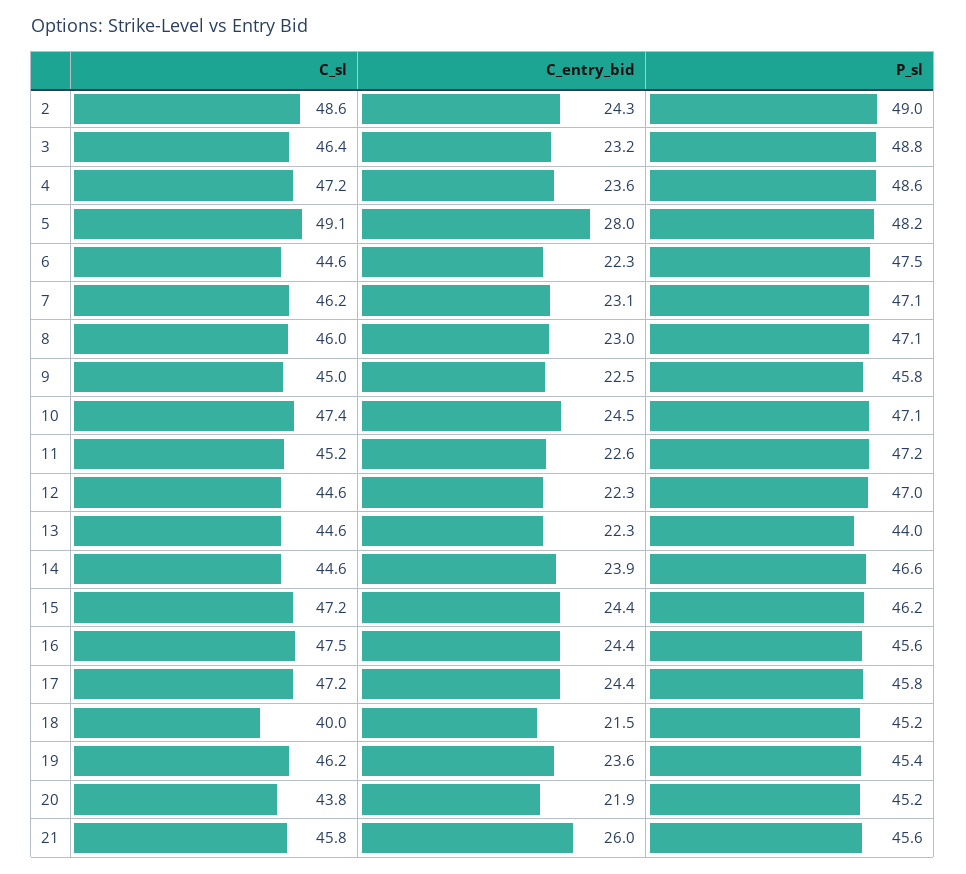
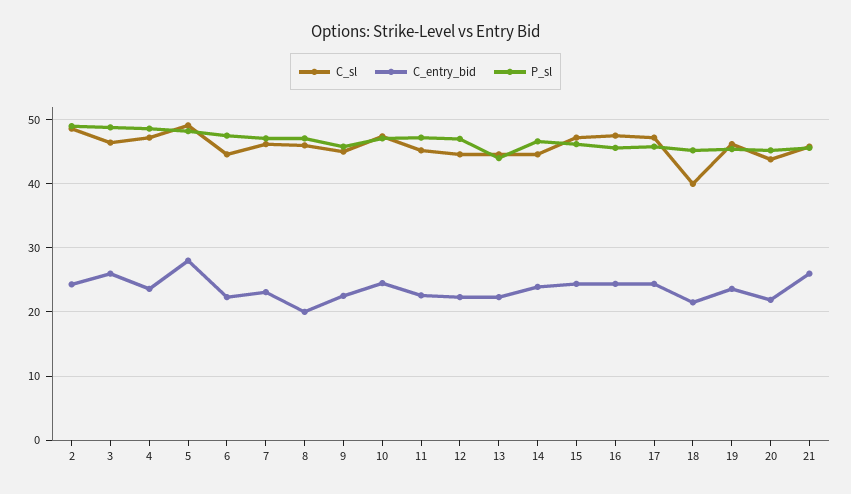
C_entry_bid, 3: 23.2 -> 26
C_entry_bid, 8: 23 -> 20

